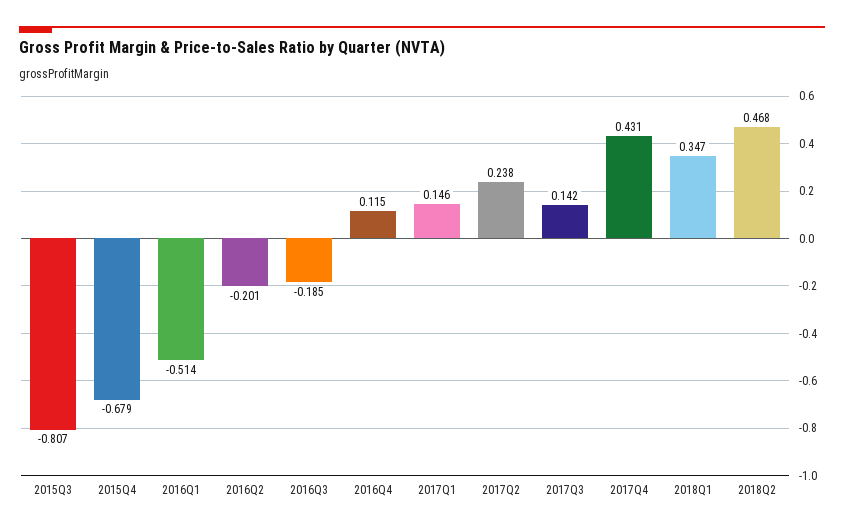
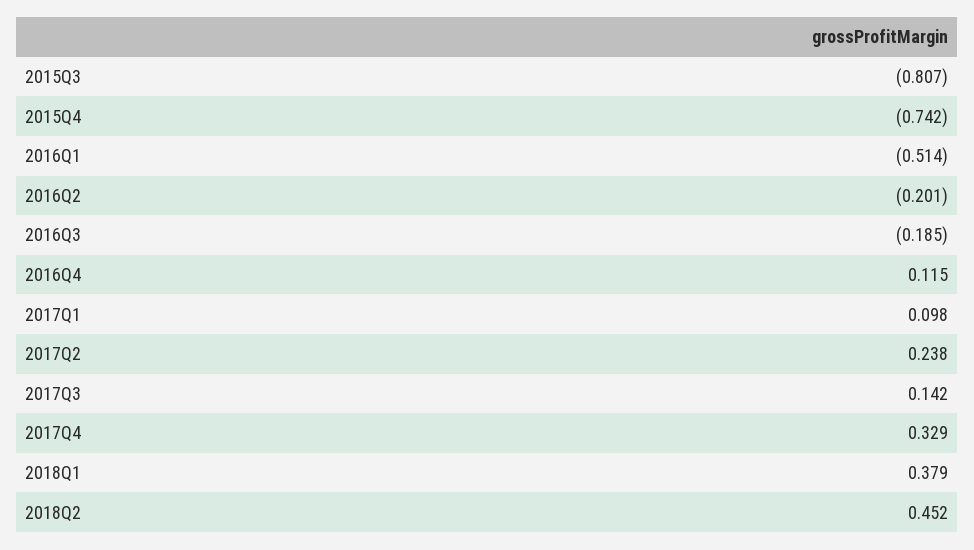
2015Q4: -0.679 -> -0.742
2017Q1: 0.146 -> 0.098
2017Q4: 0.431 -> 0.329
2018Q1: 0.347 -> 0.379
2018Q2: 0.468 -> 0.452

